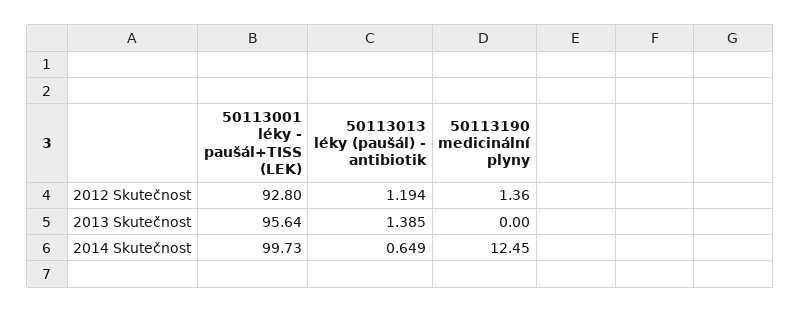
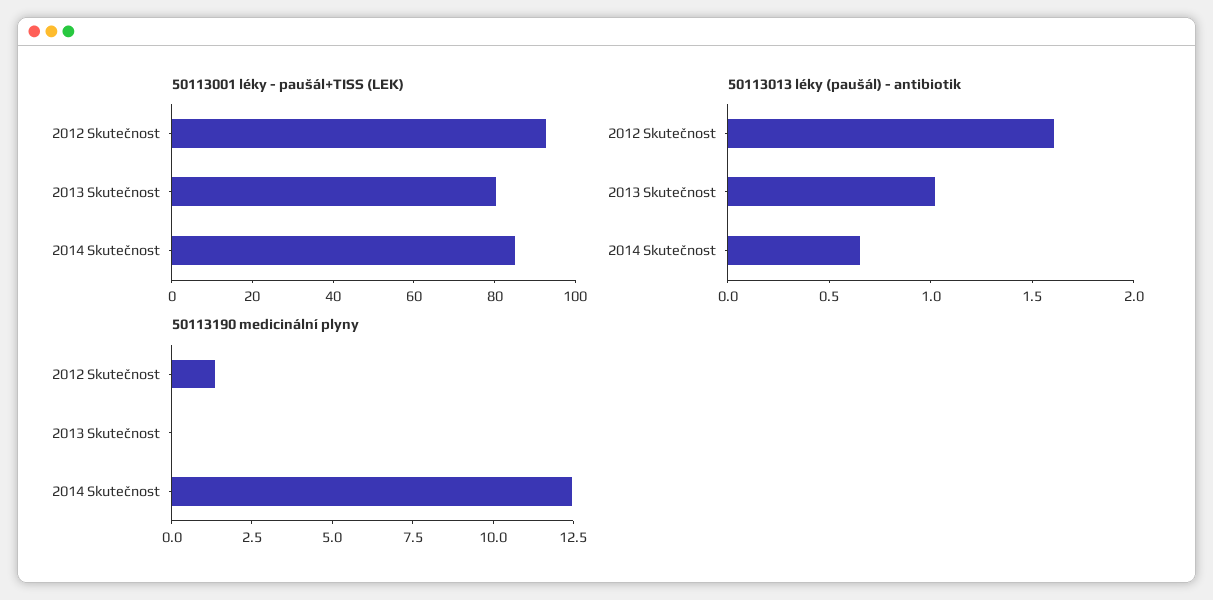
50113013 léky (paušál) - antibiotik, 2012 Skutečnost: 1.194 -> 1.6
50113001 léky - paušál+TISS (LEK), 2013 Skutečnost: 95.64 -> 80
50113013 léky (paušál) - antibiotik, 2013 Skutečnost: 1.385 -> 1
50113001 léky - paušál+TISS (LEK), 2014 Skutečnost: 99.73 -> 85

